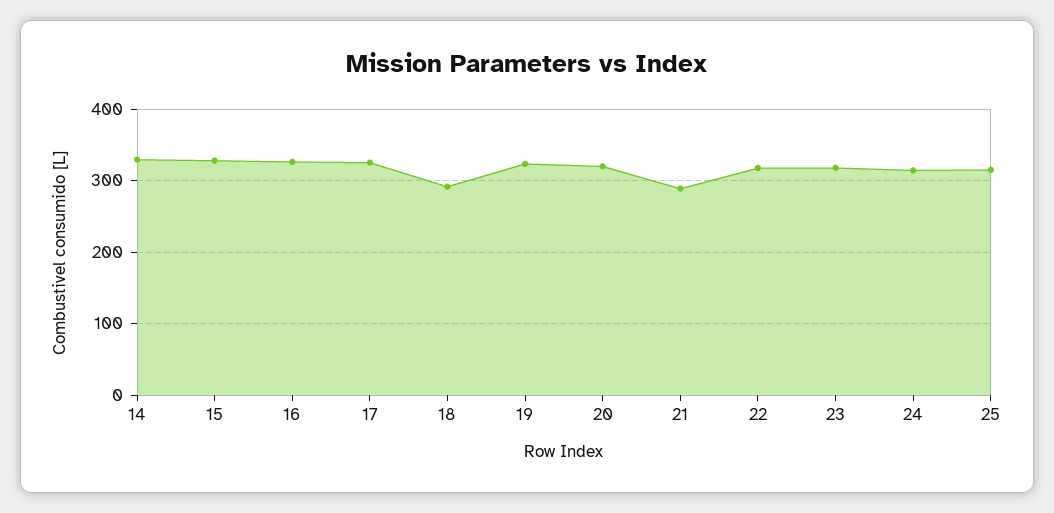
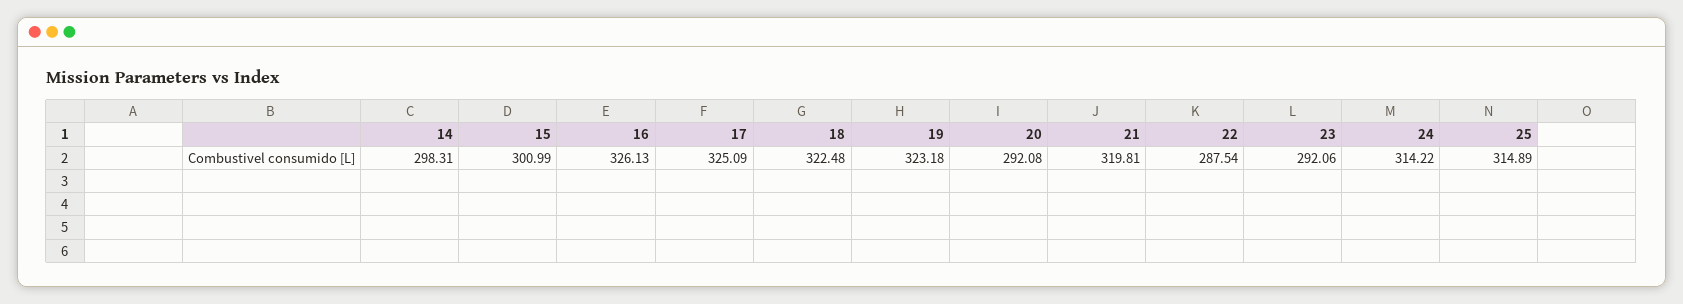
14: 330 -> 298.31
15: 330 -> 300.99
18: 290 -> 322.48
20: 320 -> 292.08
21: 290 -> 319.81
22: 320 -> 287.54
23: 320 -> 292.06

